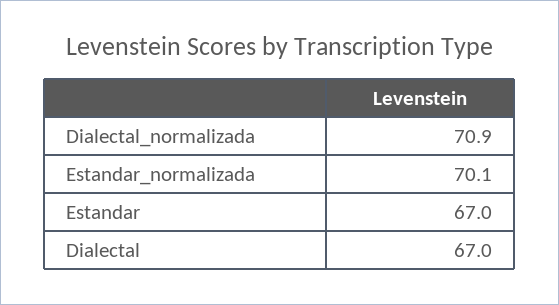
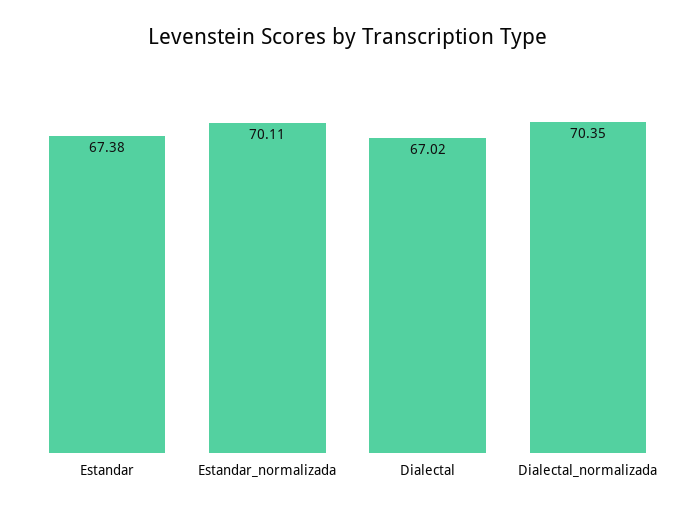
Dialectal_normalizada: 70.9 -> 70.35
Estandar: 67 -> 67.38

